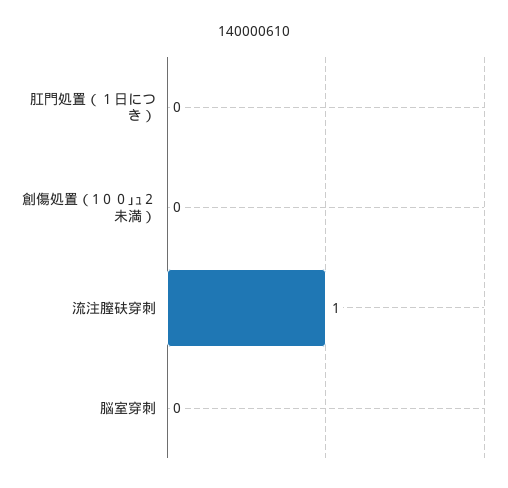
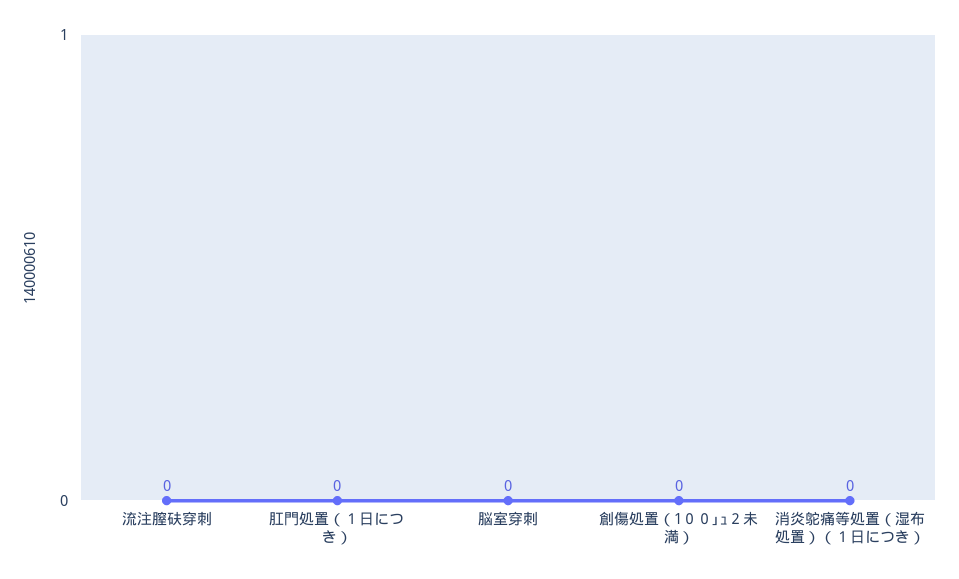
流注膣砆穿刺: 1 -> 0
消炎鸵痛等処置（湿布処置）（１日につき）: none -> 0

